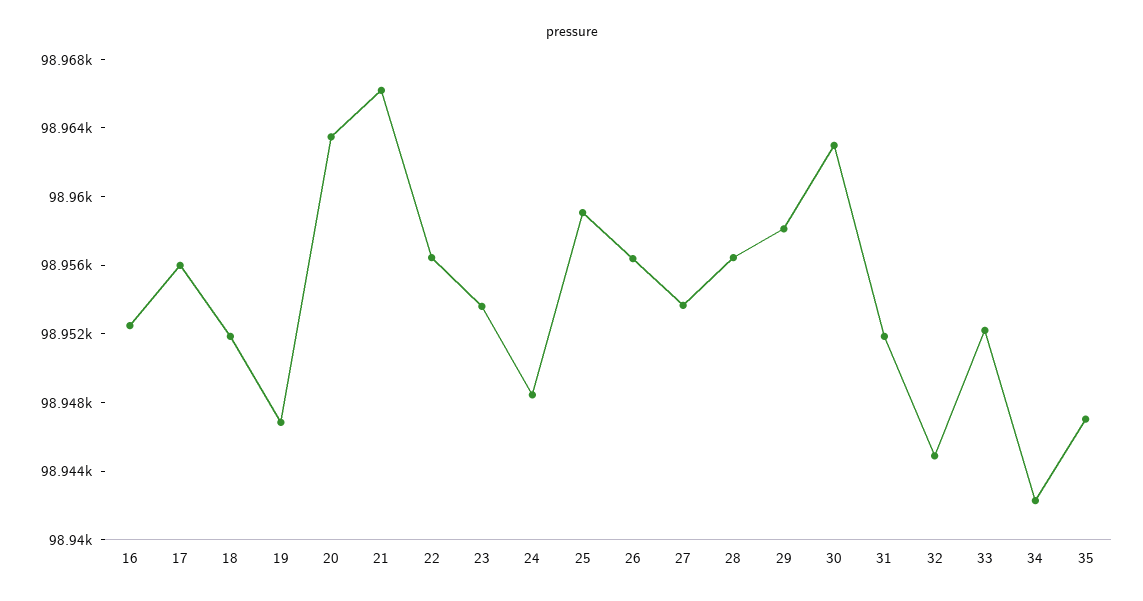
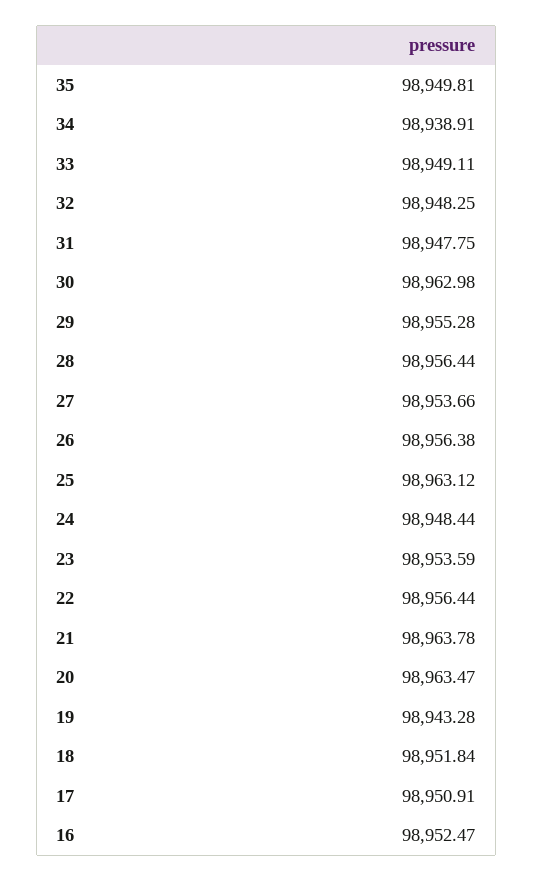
17: 98956 -> 98950.91
19: 98947 -> 98943.28
21: 98966 -> 98963.78
25: 98959 -> 98963.12
29: 98958 -> 98955.28
31: 98952 -> 98947.75
32: 98945 -> 98948.25
33: 98952 -> 98949.11
34: 98942 -> 98938.91
35: 98947 -> 98949.81

